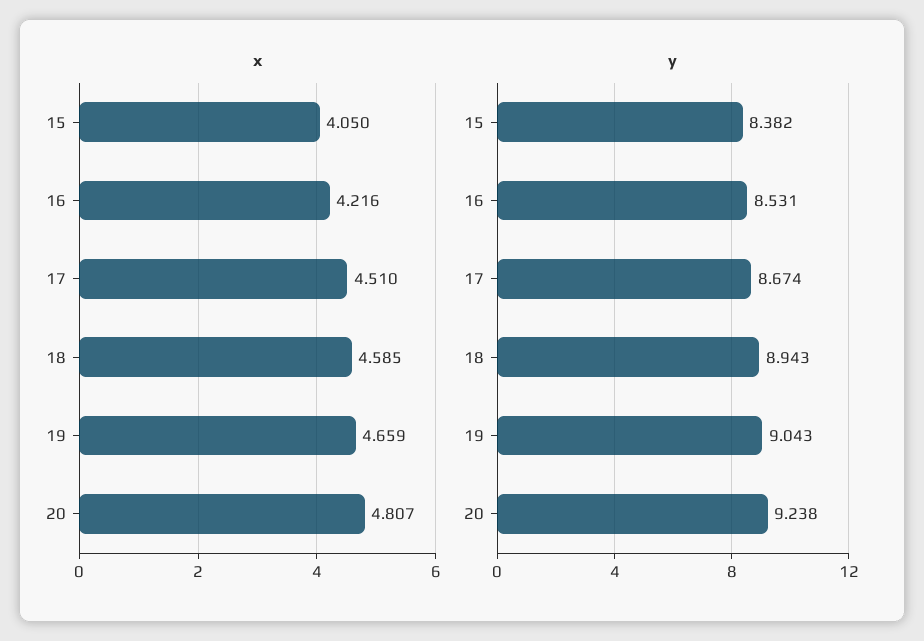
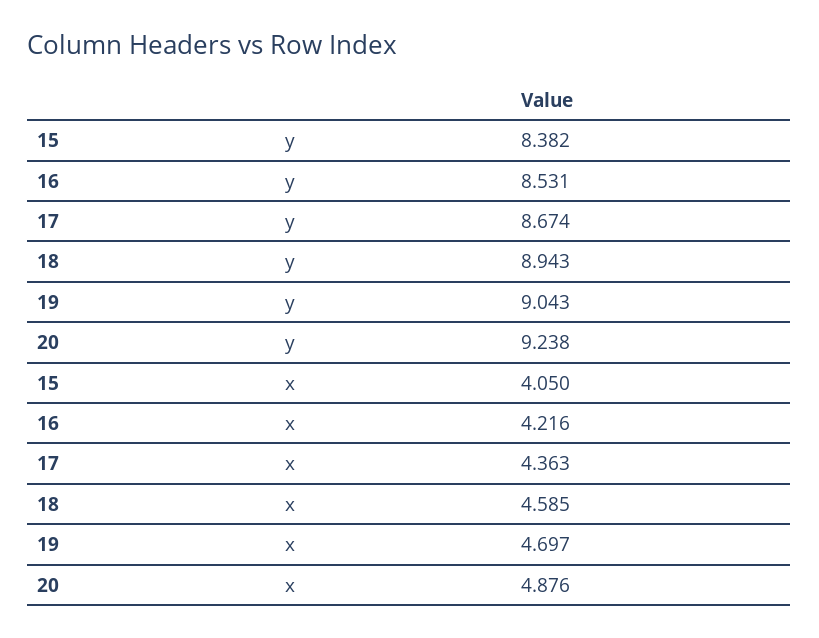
x, 17: 4.51 -> 4.363
x, 19: 4.659 -> 4.697
x, 20: 4.807 -> 4.876

